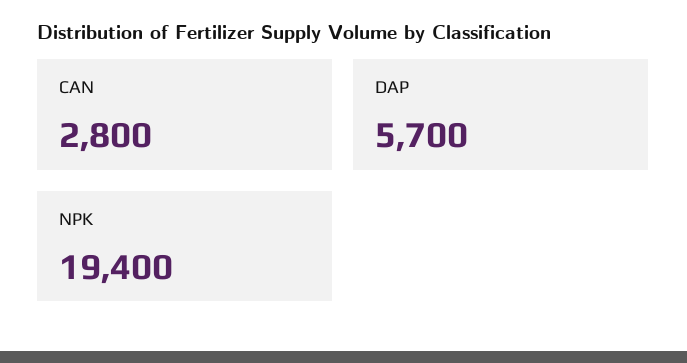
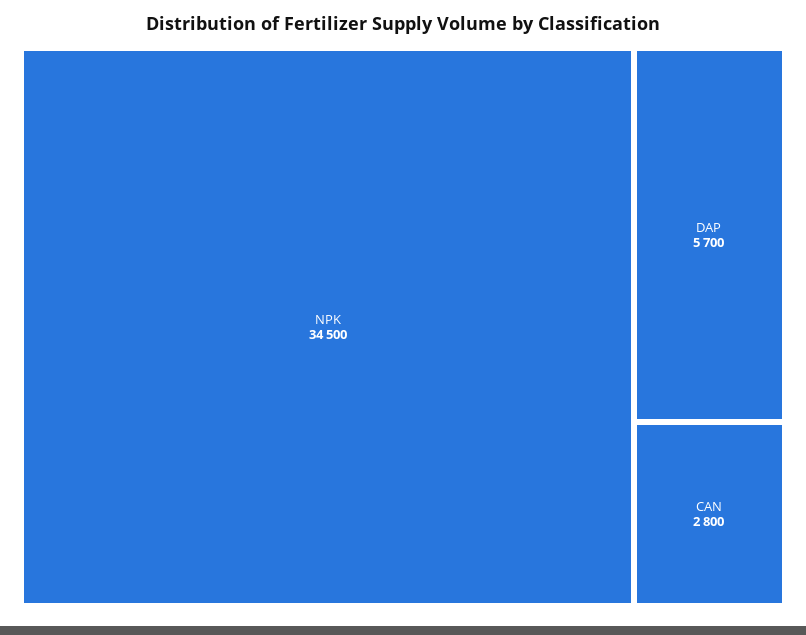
NPK: 19400 -> 34500

